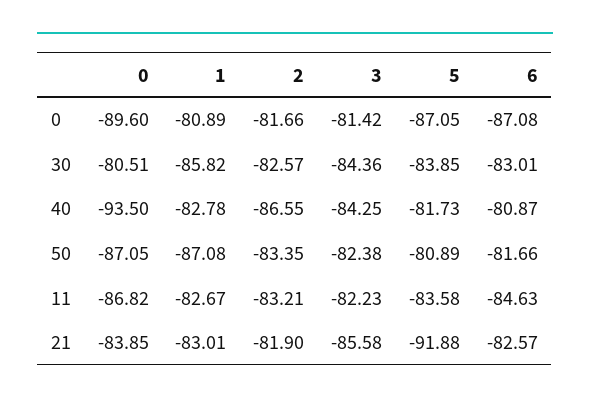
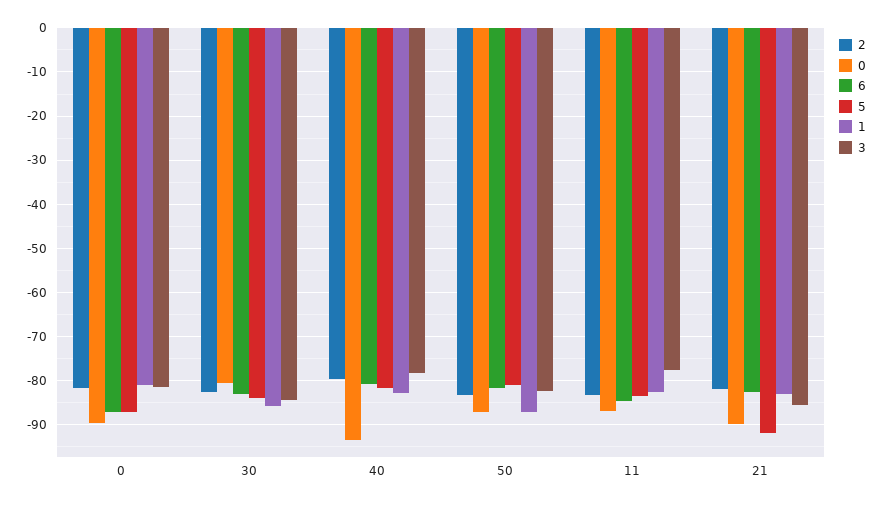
2, 40: -86.55 -> -80
3, 40: -84.25 -> -78
3, 11: -82.23 -> -78
0, 21: -83.85 -> -90

